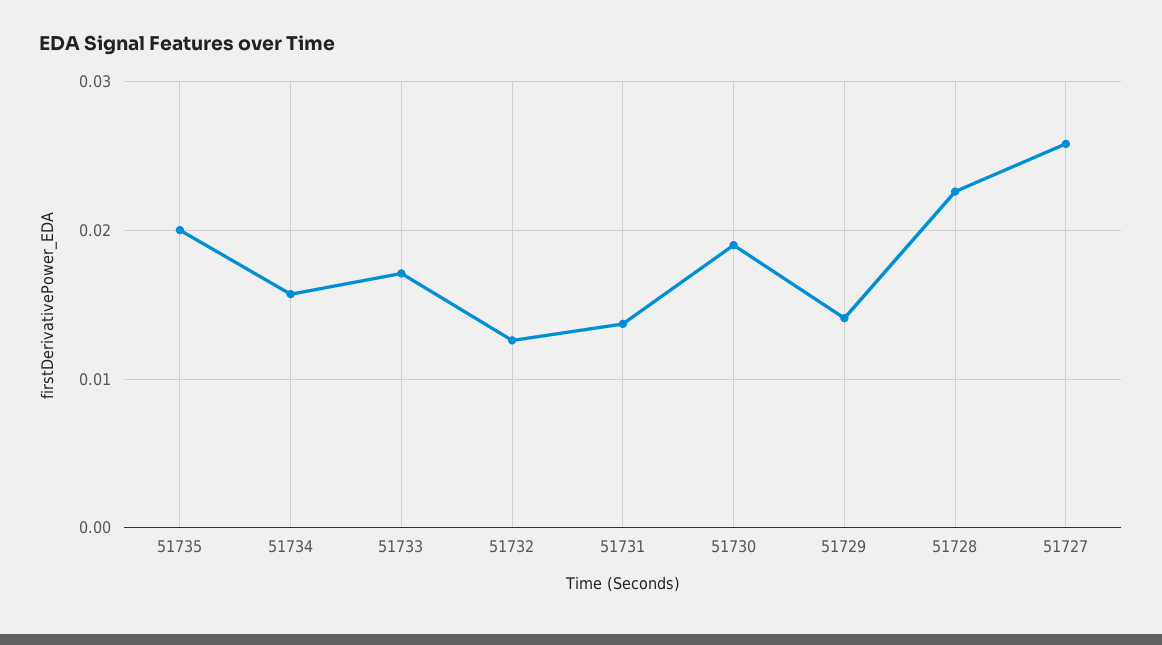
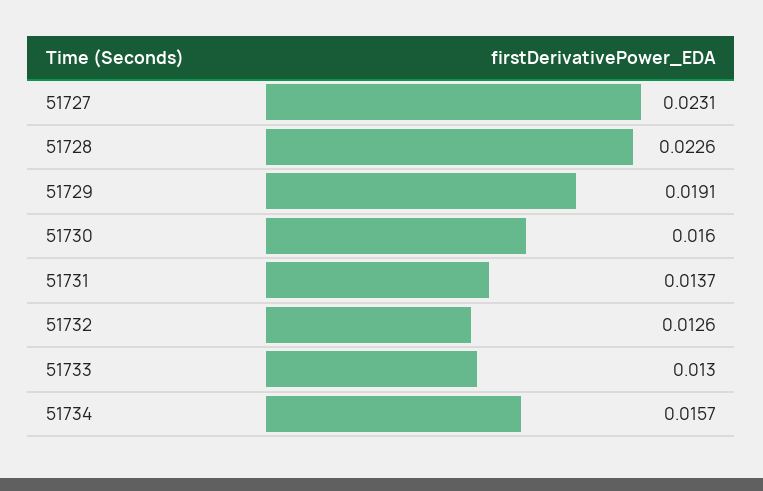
51735: 0.02 -> none
51733: 0.017 -> 0.013
51730: 0.019 -> 0.016
51729: 0.014 -> 0.0191
51727: 0.026 -> 0.0231

